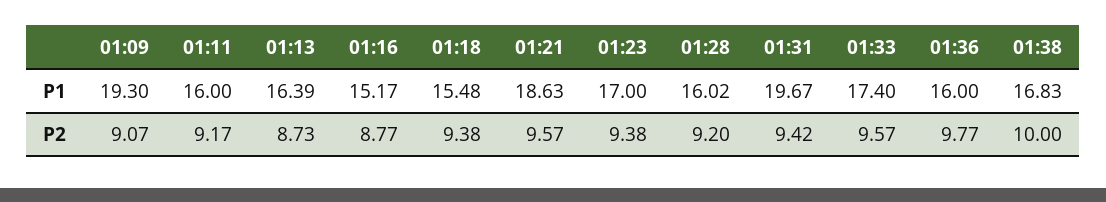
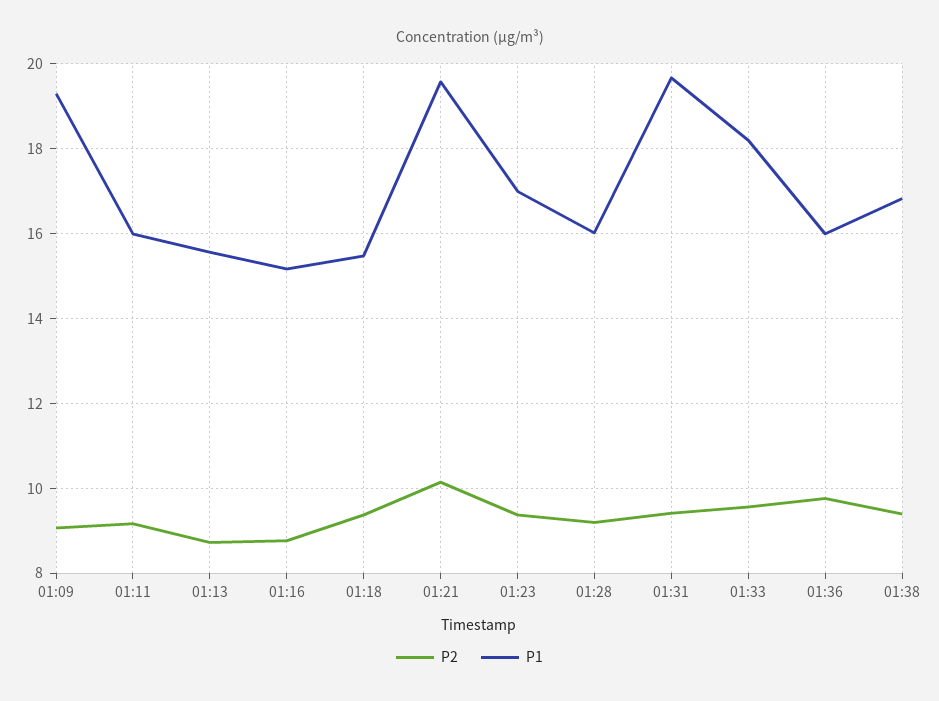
P1, 01:13: 16.39 -> 15.6
P1, 01:21: 18.63 -> 19.6
P1, 01:33: 17.4 -> 18.2
P2, 01:21: 9.57 -> 10.2
P2, 01:38: 10 -> 9.4

